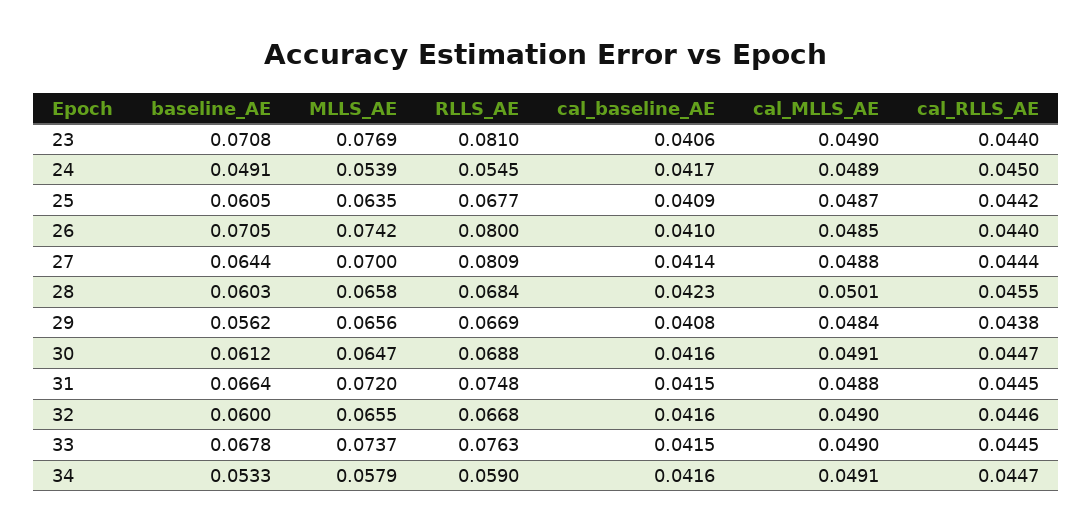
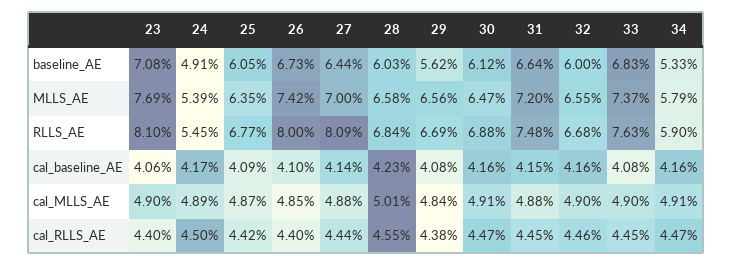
baseline_AE, 26: 0.0705 -> 0.0673
baseline_AE, 33: 0.0678 -> 0.0683
cal_baseline_AE, 33: 0.0415 -> 0.0408

